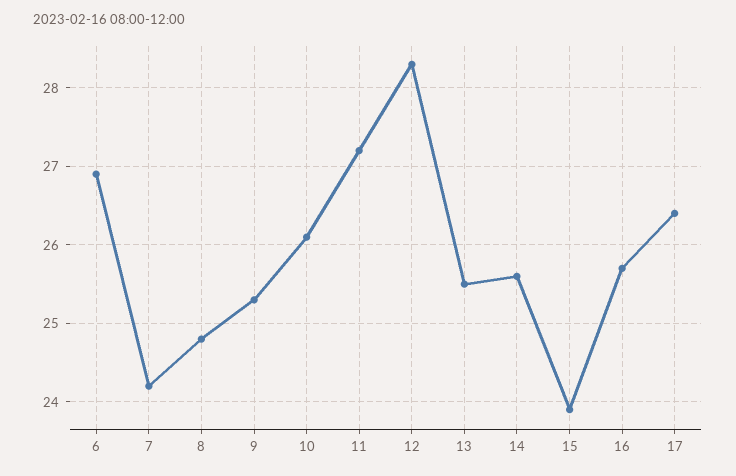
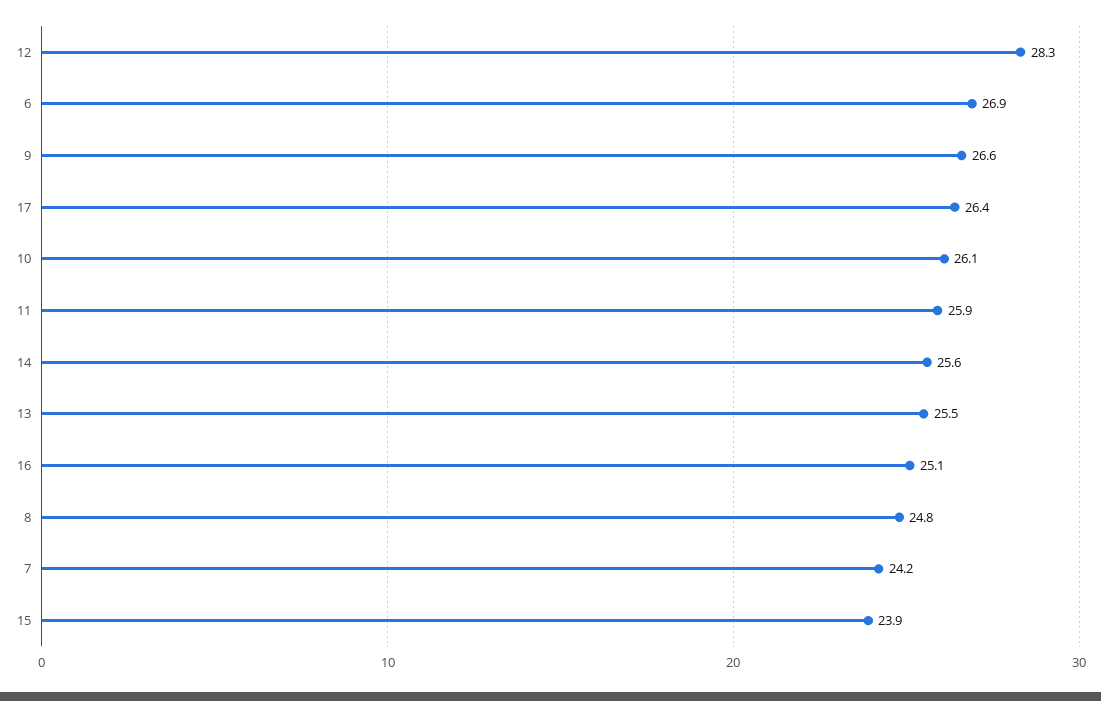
9: 25.3 -> 26.6
11: 27.2 -> 25.9
16: 25.7 -> 25.1

